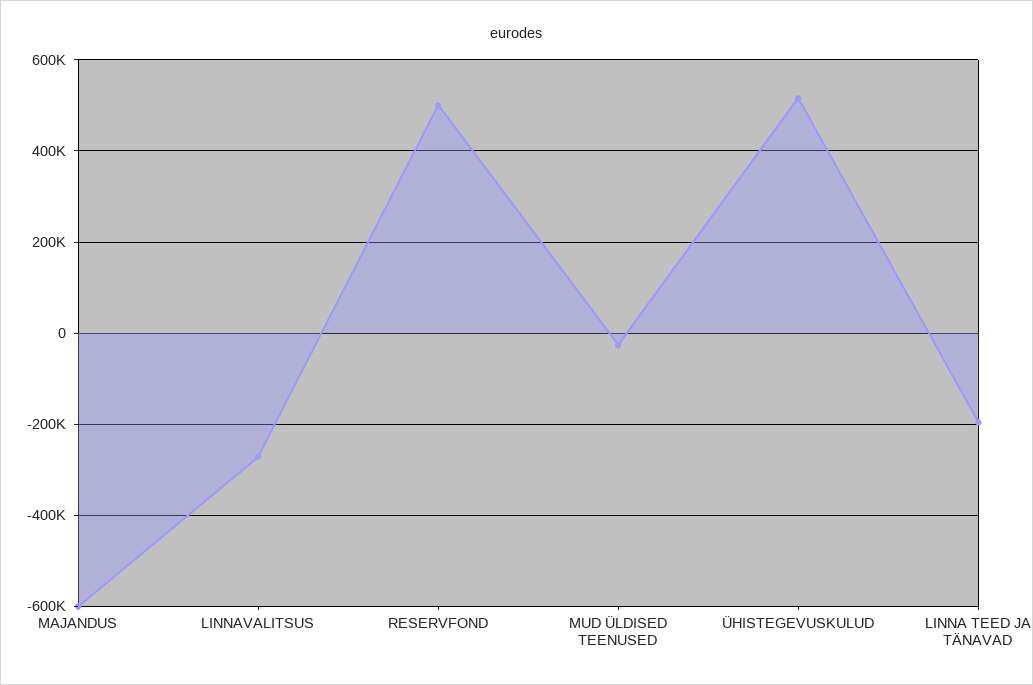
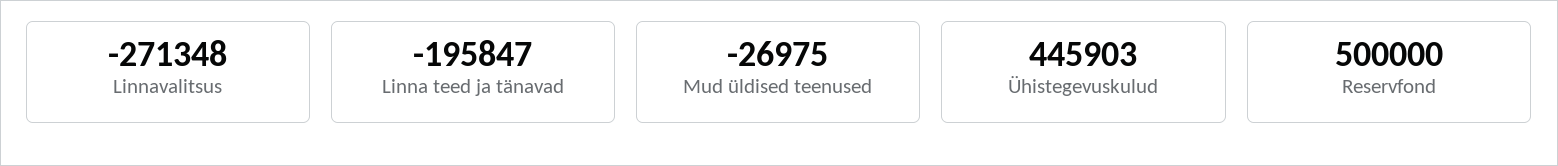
MAJANDUS: -600000 -> none
ÜHISTEGEVUSKULUD: 520000 -> 445903

